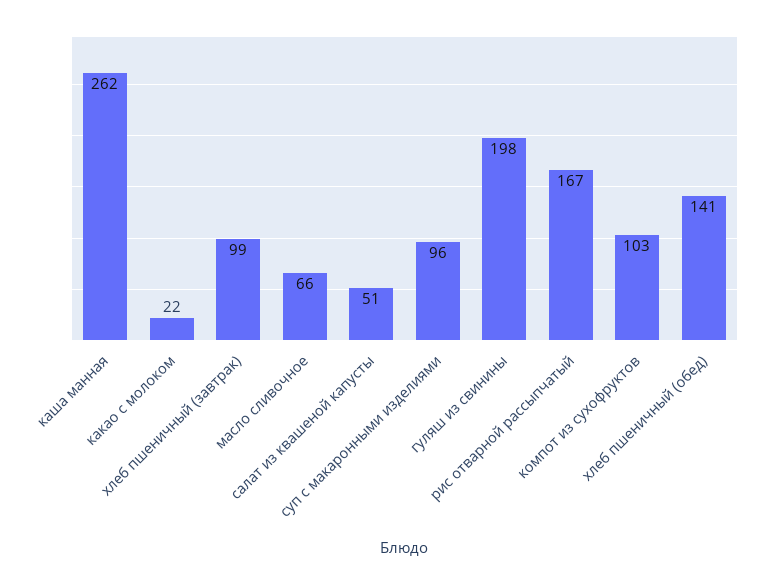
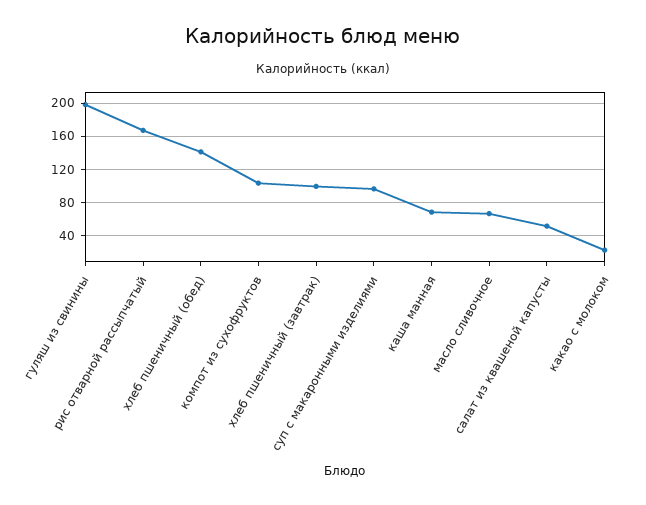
каша манная: 262 -> 70

